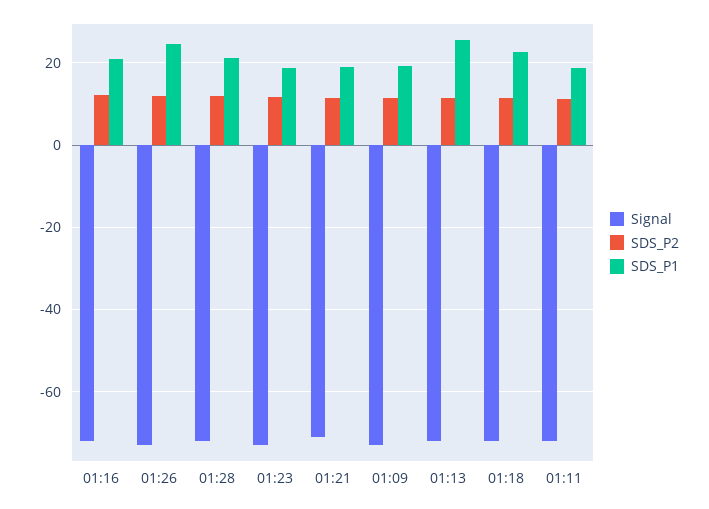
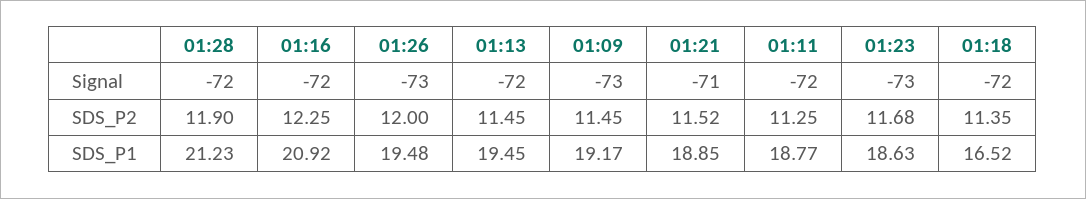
SDS_P1, 01:26: 24 -> 19.48
SDS_P1, 01:13: 26 -> 19.45
SDS_P1, 01:18: 22 -> 16.52

